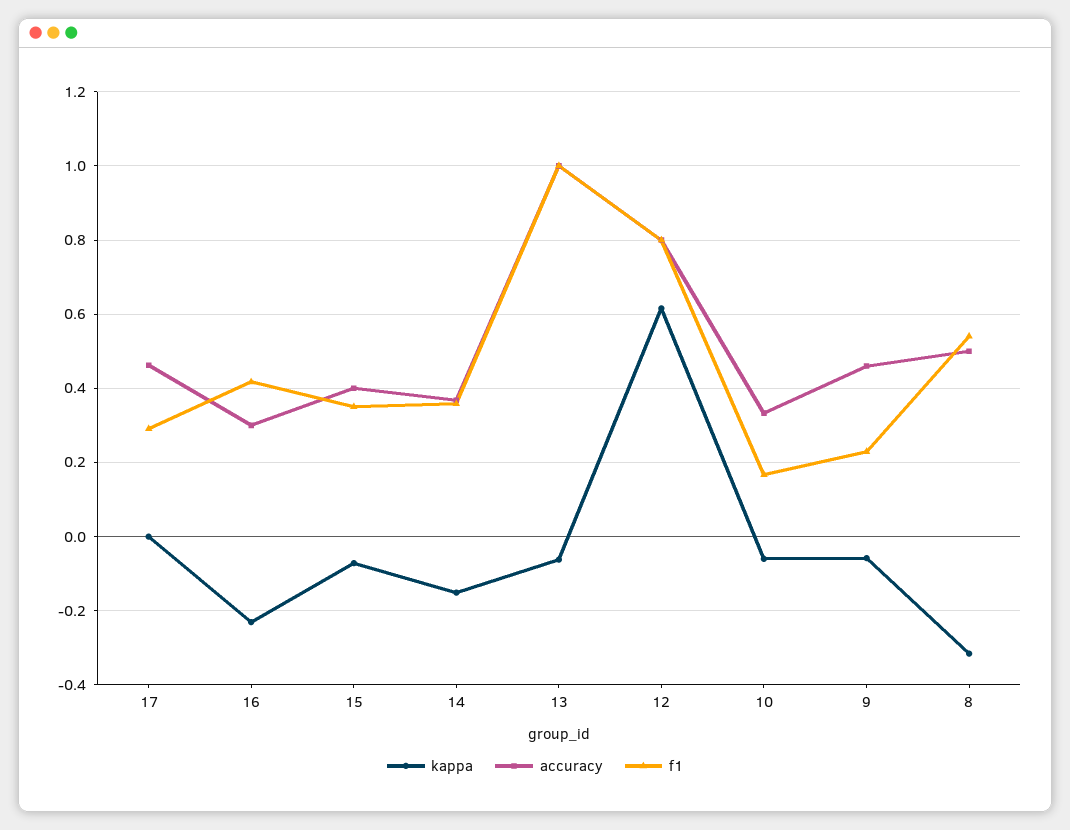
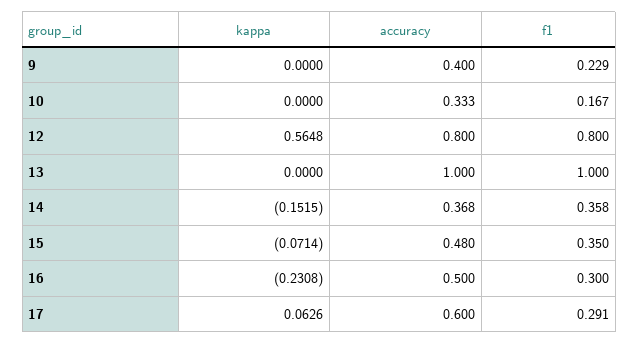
kappa, 17: 0 -> 0.0626
accuracy, 17: 0.46 -> 0.6
accuracy, 16: 0.3 -> 0.5
f1, 16: 0.42 -> 0.3
accuracy, 15: 0.4 -> 0.48
kappa, 13: -0.06 -> 0
kappa, 12: 0.62 -> 0.5648
kappa, 10: -0.06 -> 0
kappa, 9: -0.06 -> 0
accuracy, 9: 0.46 -> 0.4
kappa, 8: -0.32 -> none
accuracy, 8: 0.5 -> none
f1, 8: 0.54 -> none

